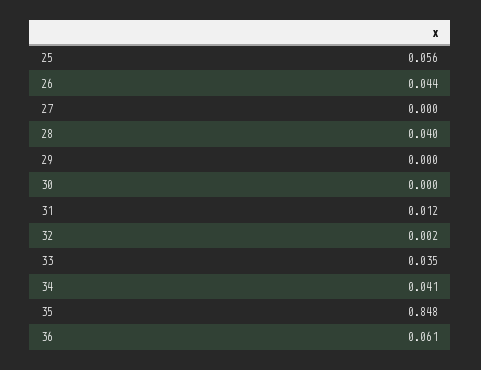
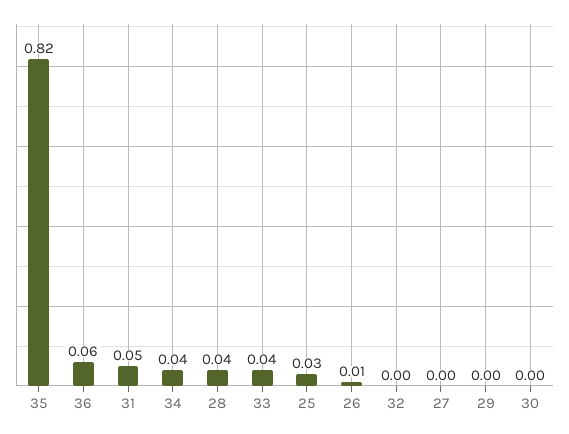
25: 0.056 -> 0.03
26: 0.044 -> 0.01
31: 0.012 -> 0.05
35: 0.848 -> 0.82

